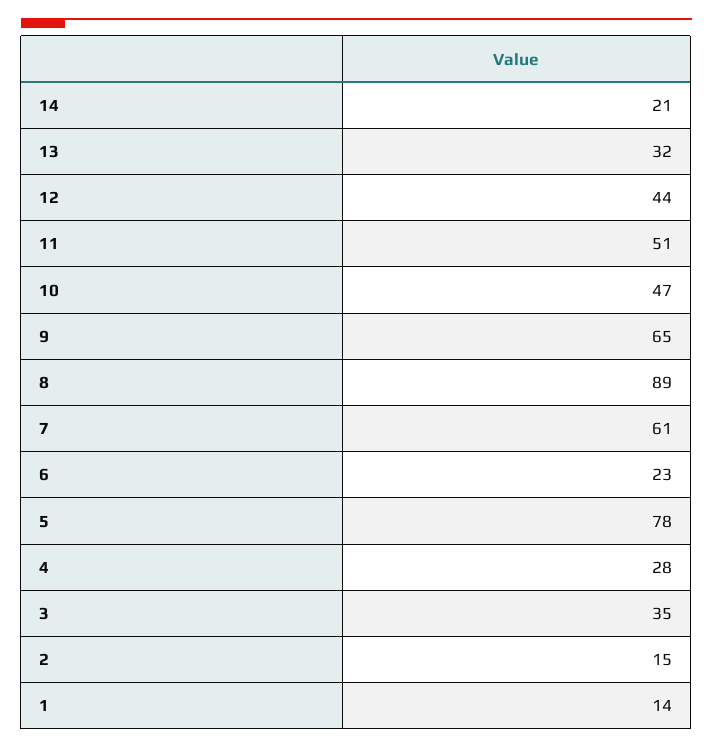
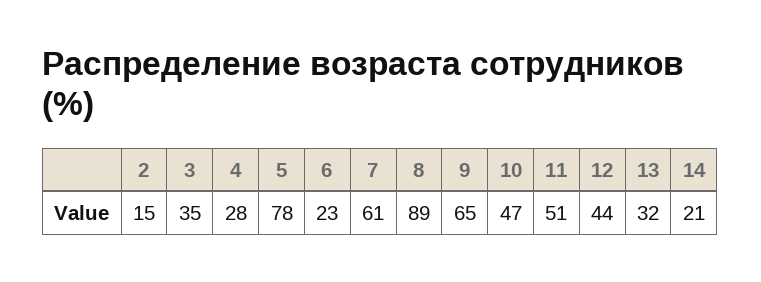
1: 14 -> none

